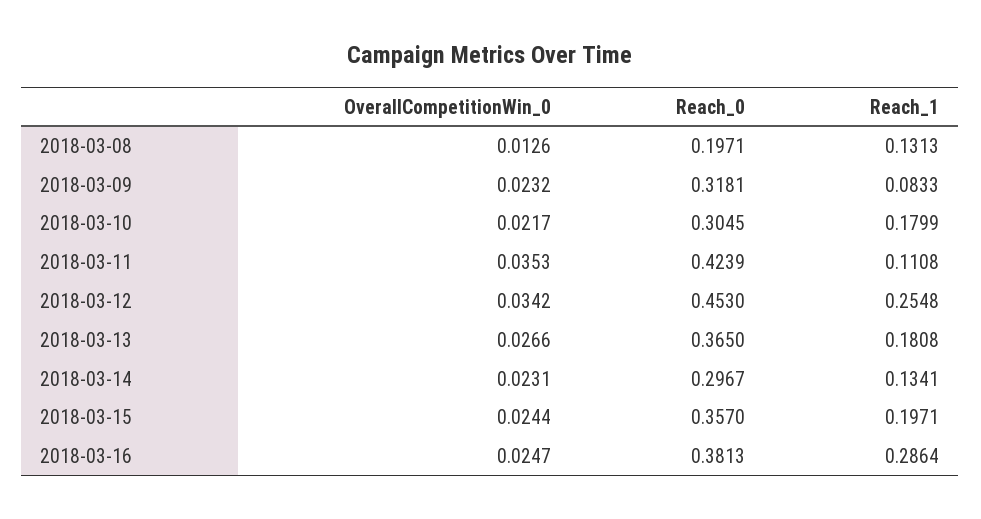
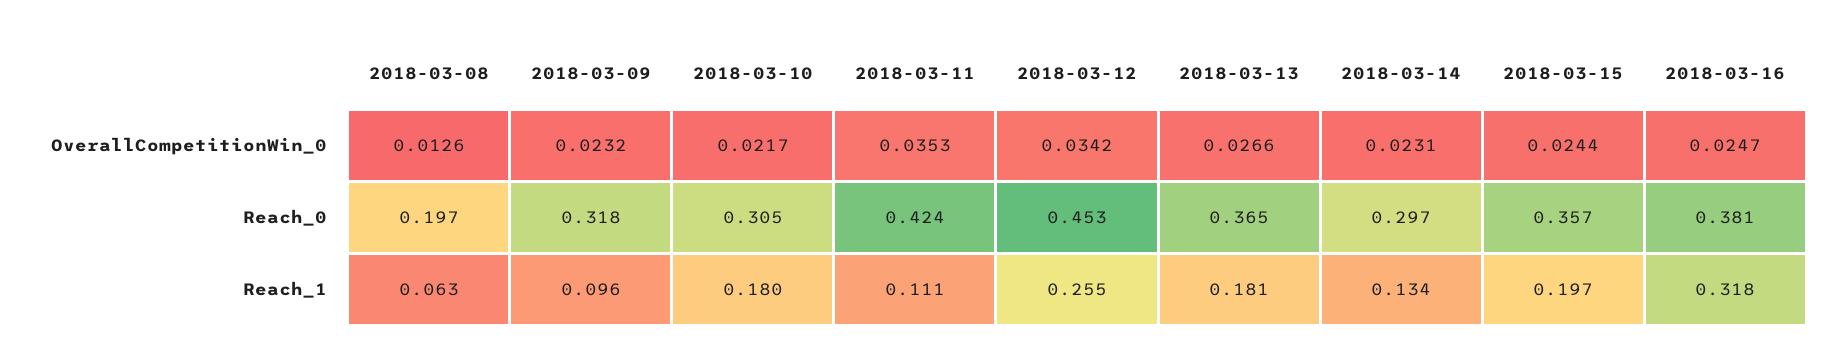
Reach_1, 2018-03-08: 0.1313 -> 0.063
Reach_1, 2018-03-09: 0.0833 -> 0.096
Reach_1, 2018-03-16: 0.2864 -> 0.318

